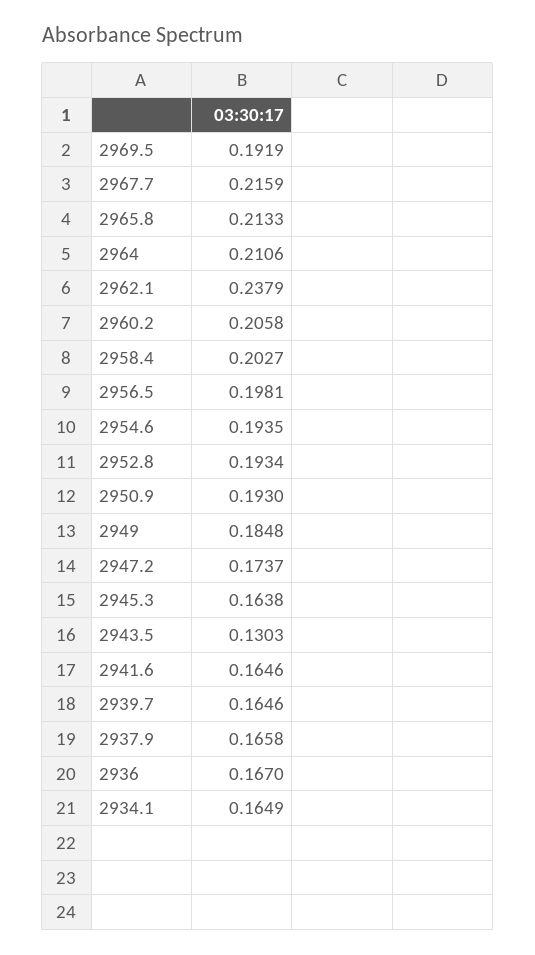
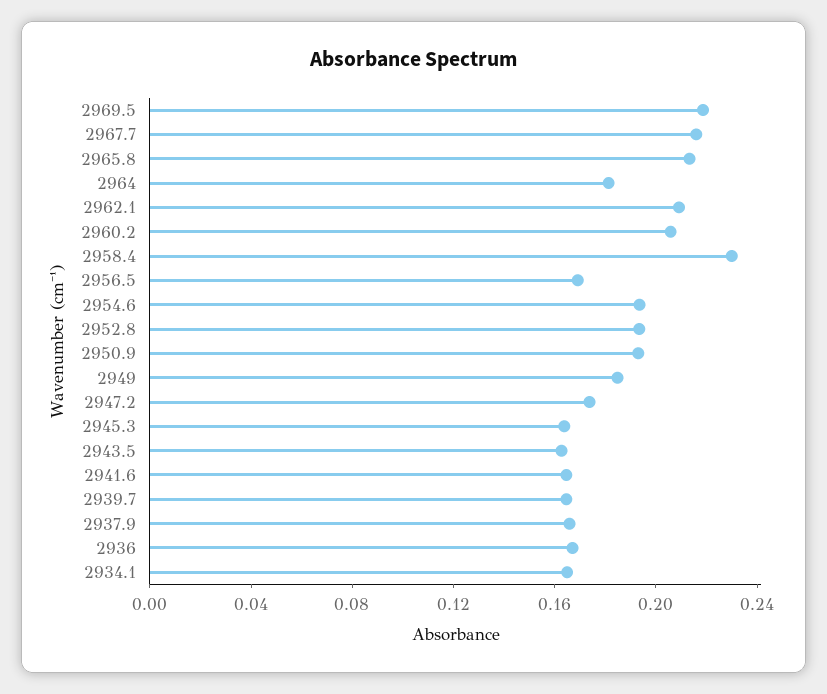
2969.5: 0.1919 -> 0.22
2964: 0.2106 -> 0.18
2962.1: 0.2379 -> 0.21
2958.4: 0.2027 -> 0.23
2956.5: 0.1981 -> 0.17
2943.5: 0.1303 -> 0.16

